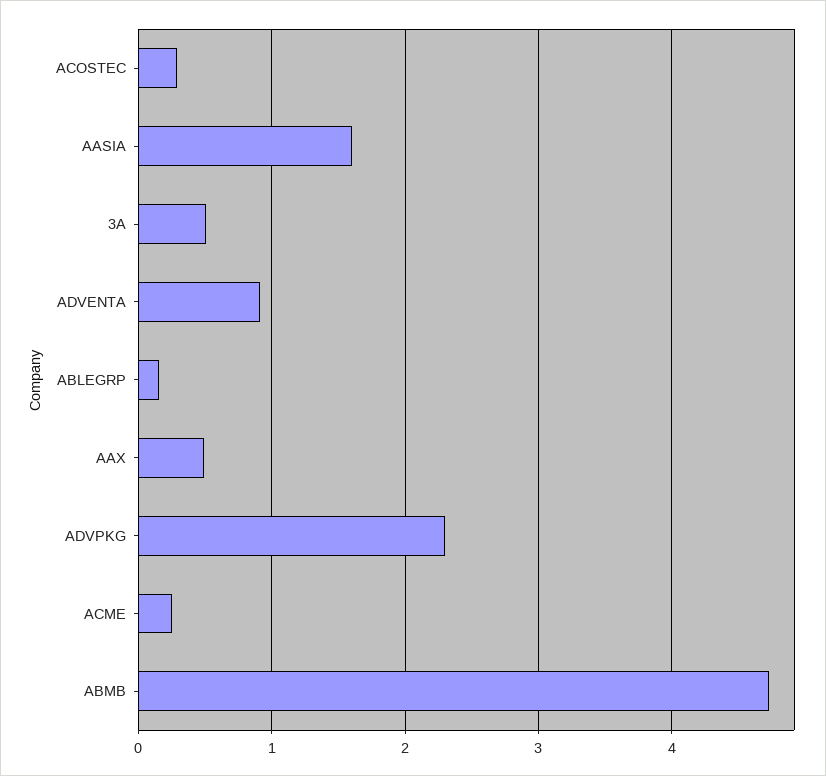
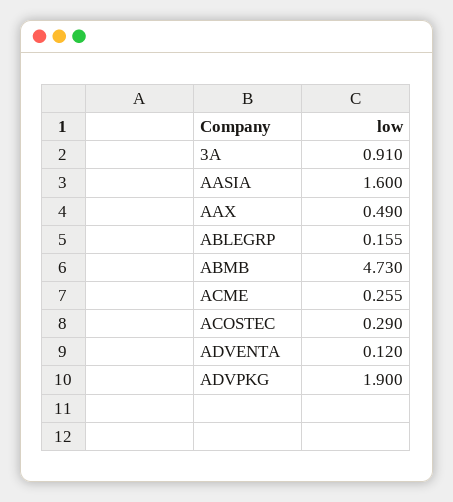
3A: 0.5 -> 0.91
ADVENTA: 0.9 -> 0.12
ADVPKG: 2.3 -> 1.9

